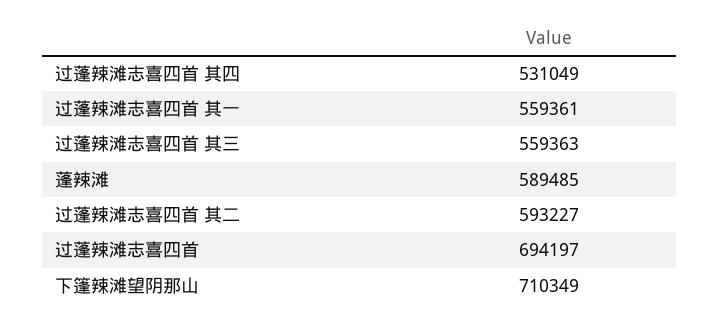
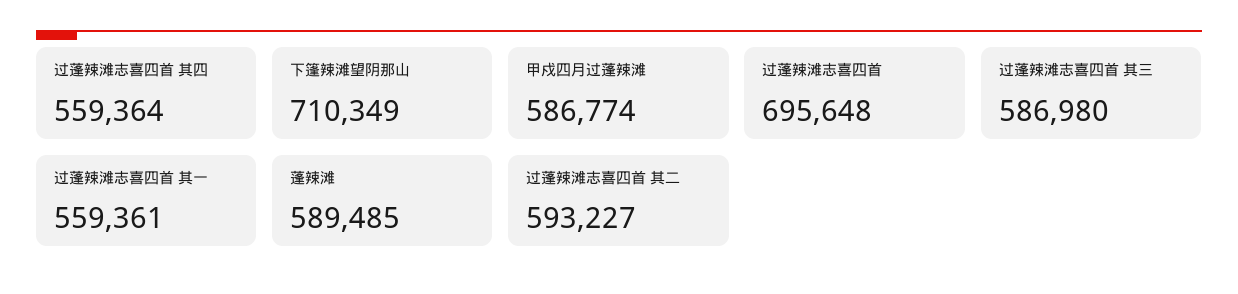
过蓬辣滩志喜四首 其四: 531049 -> 559364
过蓬辣滩志喜四首 其三: 559363 -> 586980
过蓬辣滩志喜四首: 694197 -> 695648
甲戍四月过蓬辣滩: none -> 586774

